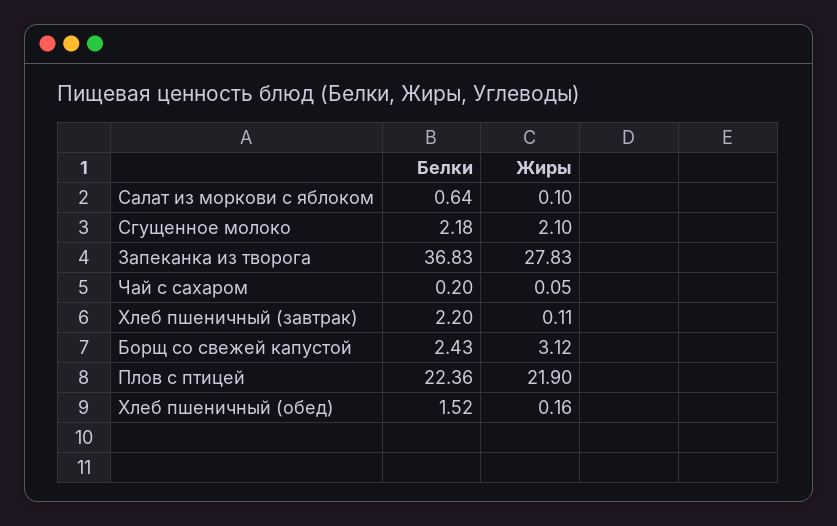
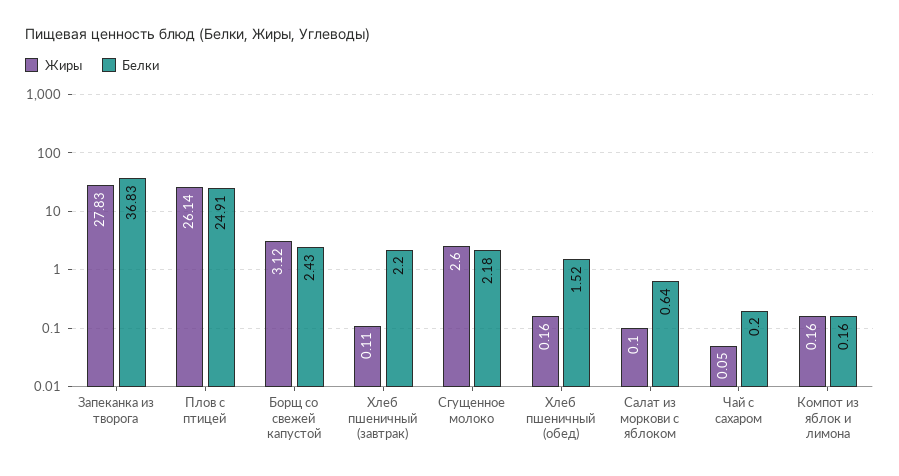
Жиры, Сгущенное молоко: 2.1 -> 2.6
Белки, Плов с птицей: 22.36 -> 24.91
Жиры, Плов с птицей: 21.9 -> 26.14
Жиры, Компот из яблок и лимона: none -> 0.16
Белки, Компот из яблок и лимона: none -> 0.16

